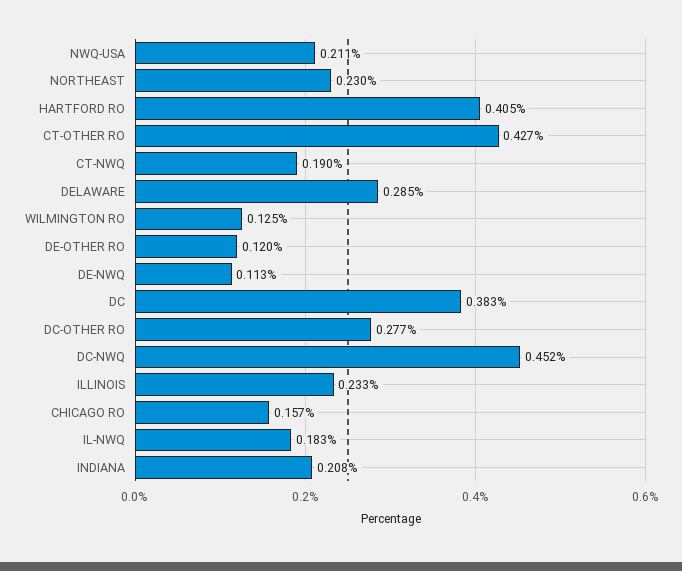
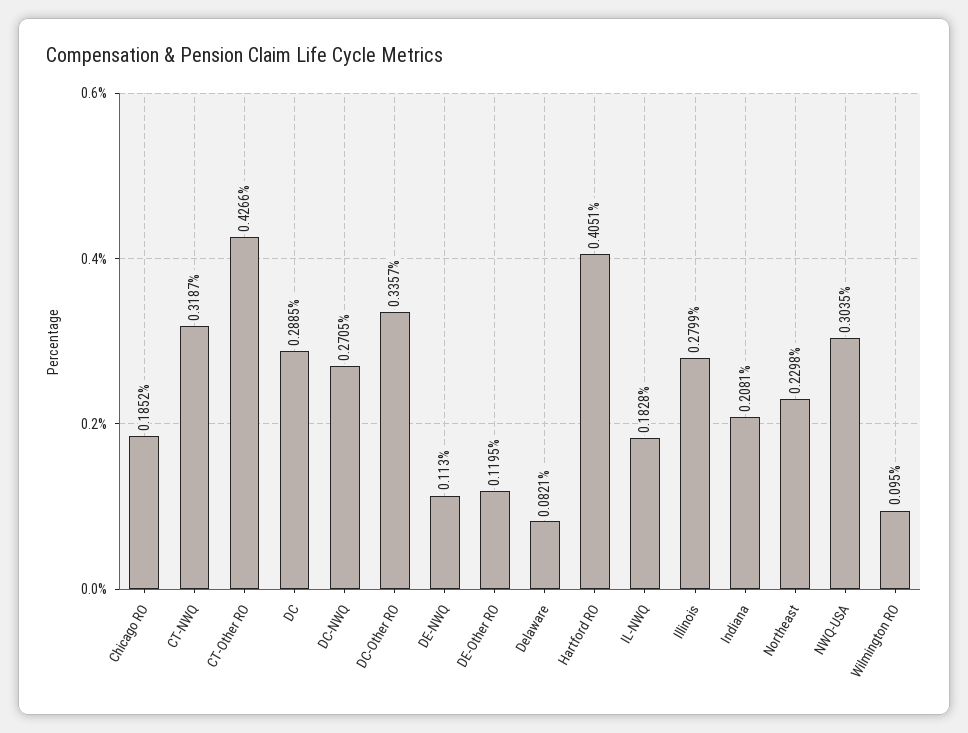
NWQ-USA: 0.211 -> 0.3035
CT-NWQ: 0.19 -> 0.3187
DELAWARE: 0.285 -> 0.0821
WILMINGTON RO: 0.125 -> 0.095
DC: 0.383 -> 0.2885
DC-OTHER RO: 0.277 -> 0.3357
DC-NWQ: 0.452 -> 0.2705
ILLINOIS: 0.233 -> 0.2799
CHICAGO RO: 0.157 -> 0.1852

